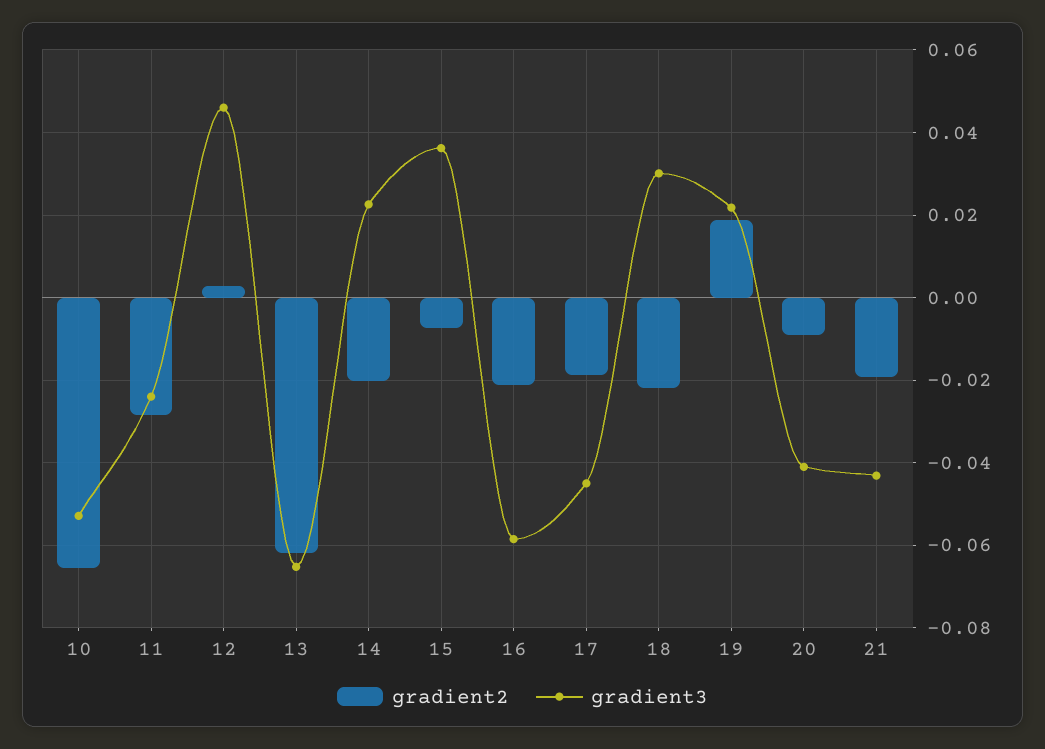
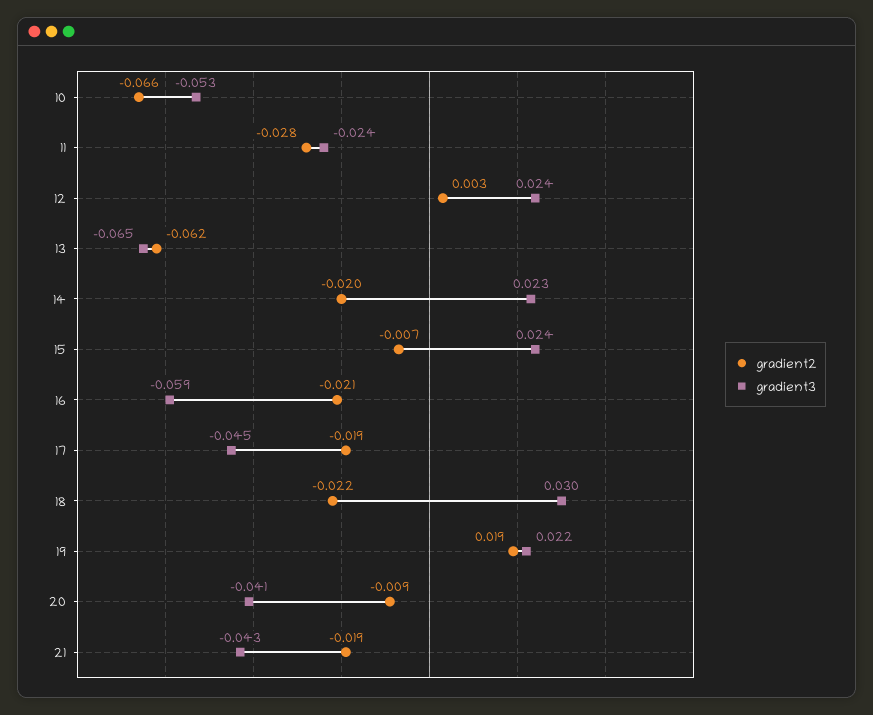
gradient3, 12: 0.046 -> 0.024
gradient3, 15: 0.036 -> 0.024

